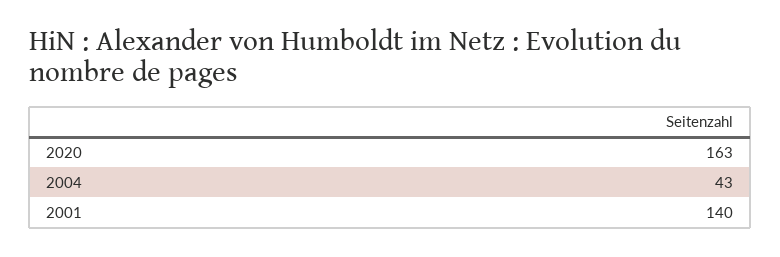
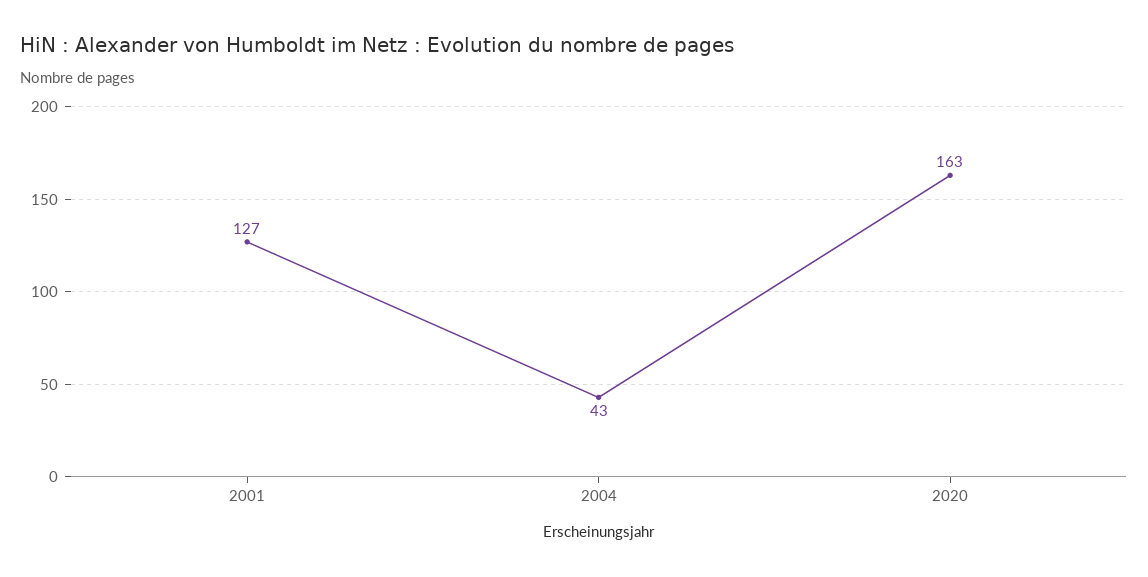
2001: 140 -> 127

